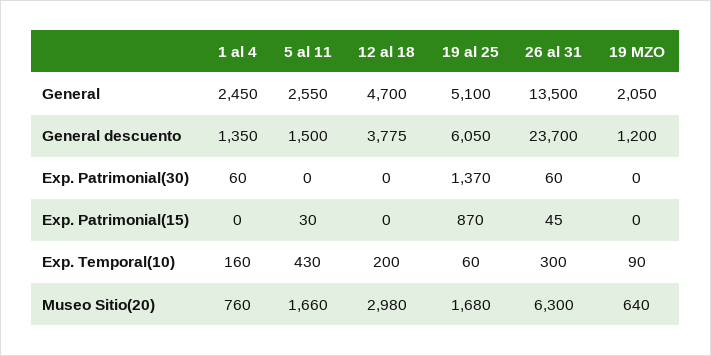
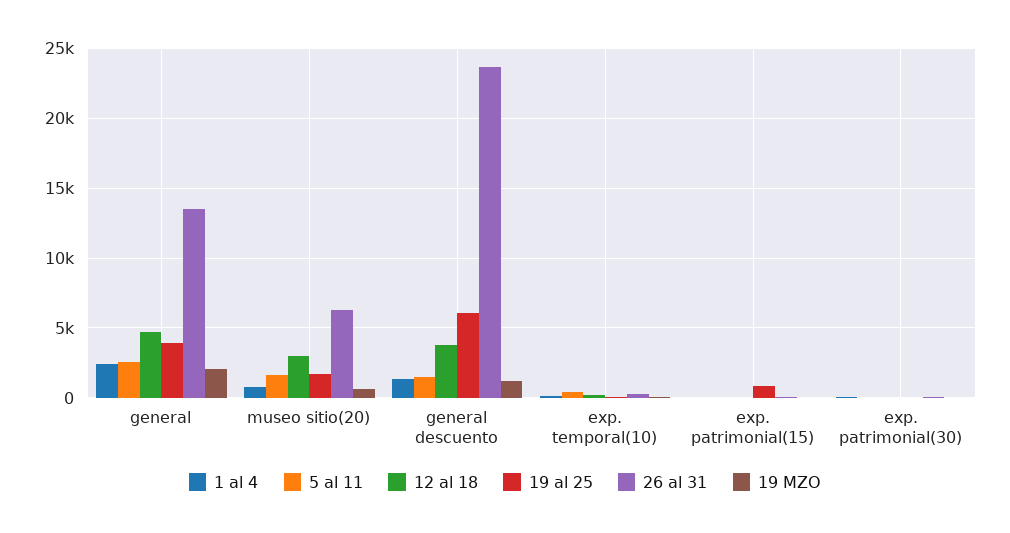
19 al 25, General: 5100 -> 4000
19 al 25, Exp. Patrimonial(30): 1370 -> 0

